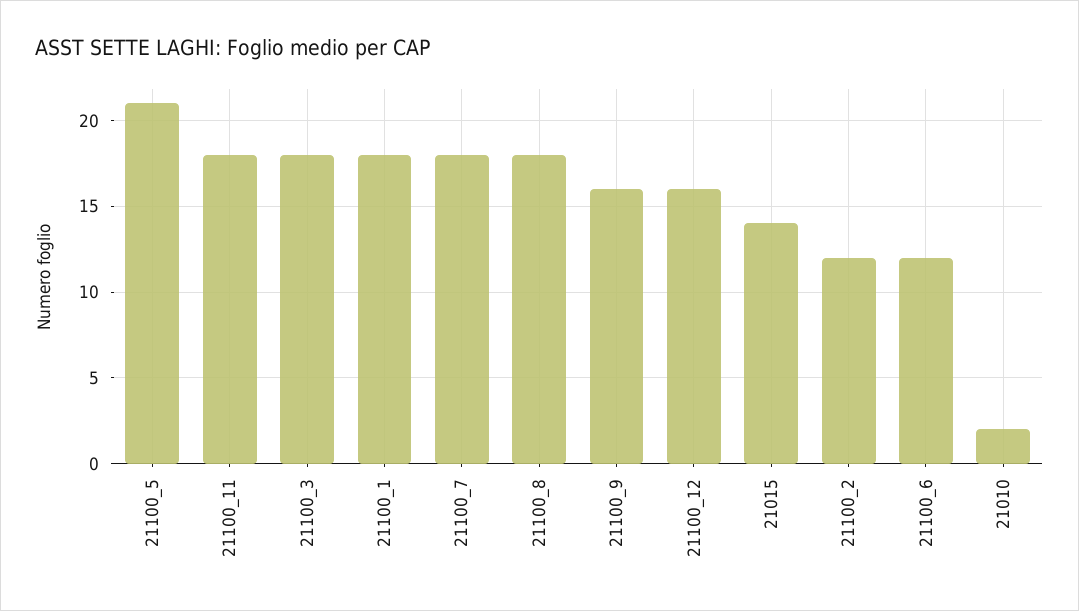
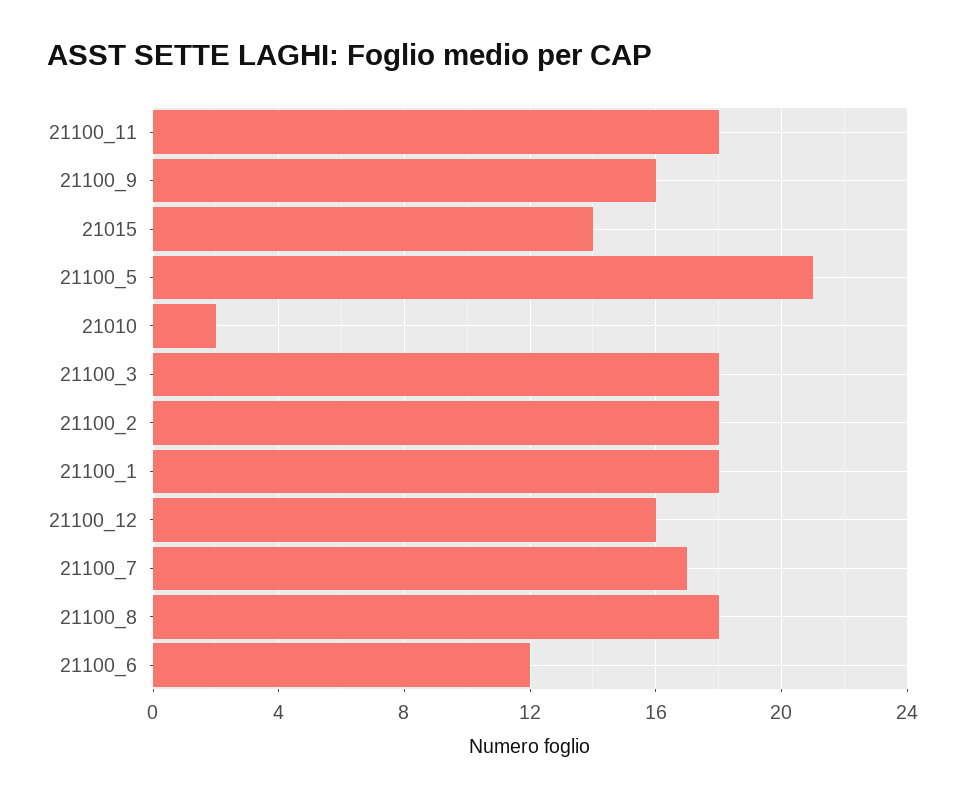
21100_7: 18 -> 17
21100_2: 12 -> 18

